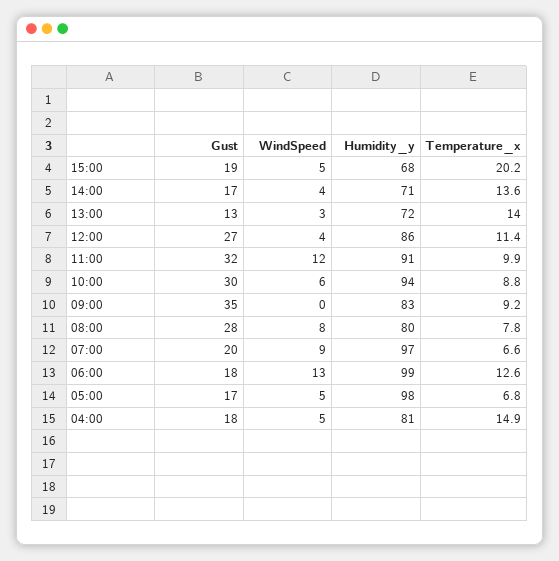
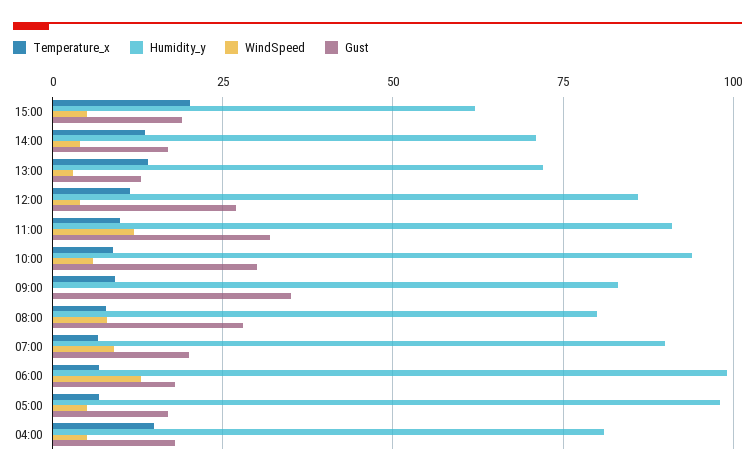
Humidity_y, 15:00: 68 -> 62.5
Humidity_y, 07:00: 97 -> 90
Temperature_x, 06:00: 12.6 -> 7.5

